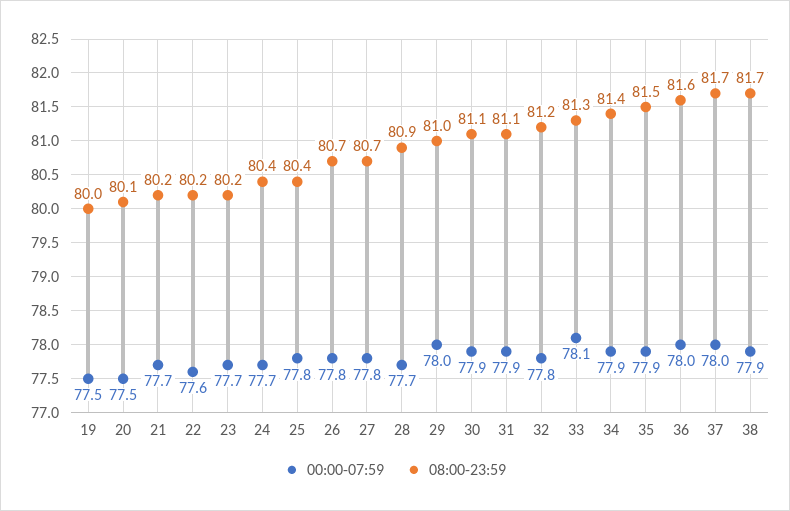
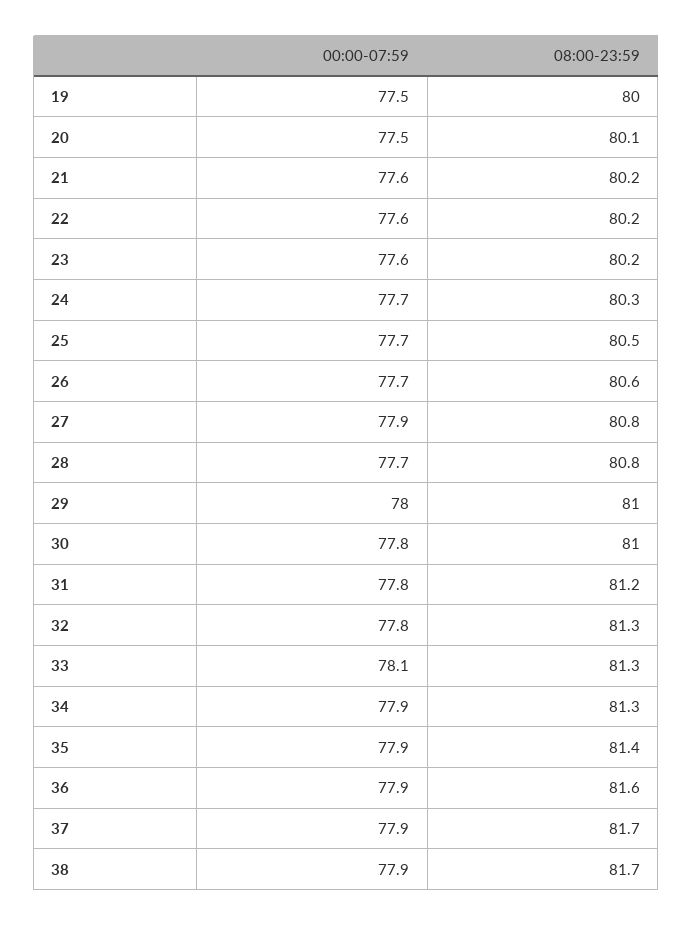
00:00-07:59, 21: 77.7 -> 77.6
00:00-07:59, 23: 77.7 -> 77.6
08:00-23:59, 24: 80.4 -> 80.3
00:00-07:59, 25: 77.8 -> 77.7
08:00-23:59, 25: 80.4 -> 80.5
00:00-07:59, 26: 77.8 -> 77.7
08:00-23:59, 26: 80.7 -> 80.6
00:00-07:59, 27: 77.8 -> 77.9
08:00-23:59, 27: 80.7 -> 80.8
08:00-23:59, 28: 80.9 -> 80.8
00:00-07:59, 30: 77.9 -> 77.8
08:00-23:59, 30: 81.1 -> 81
00:00-07:59, 31: 77.9 -> 77.8
08:00-23:59, 31: 81.1 -> 81.2
08:00-23:59, 32: 81.2 -> 81.3
08:00-23:59, 34: 81.4 -> 81.3
08:00-23:59, 35: 81.5 -> 81.4
00:00-07:59, 36: 78 -> 77.9
00:00-07:59, 37: 78 -> 77.9

